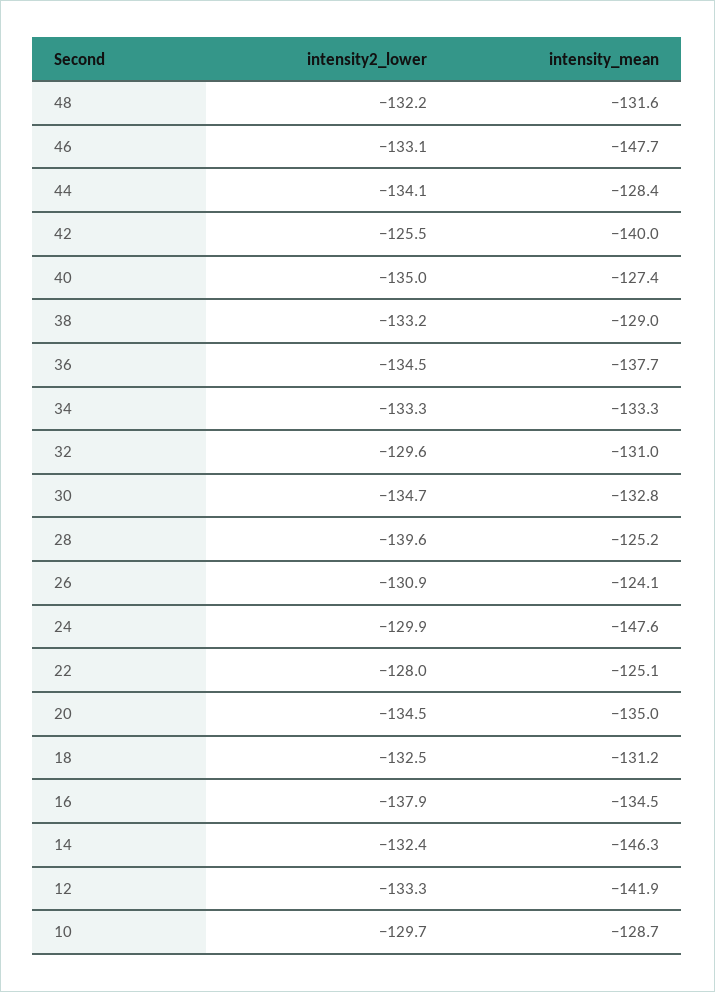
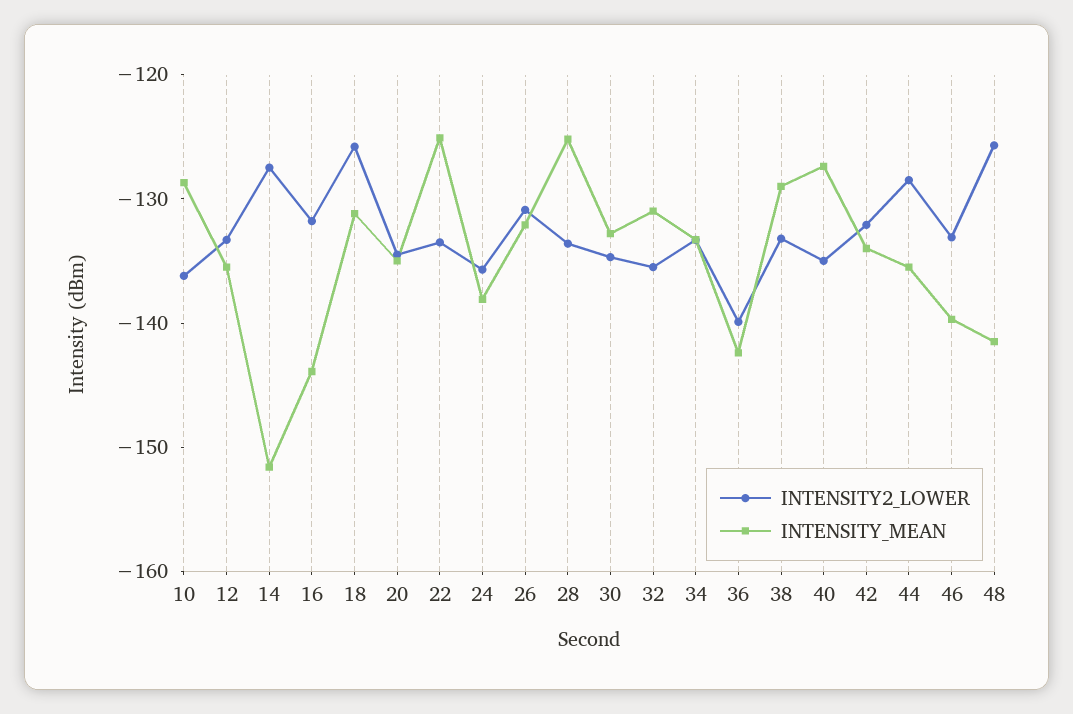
intensity2_lower, 48: -132.2 -> -126
intensity_mean, 48: -131.6 -> -142
intensity_mean, 46: -147.7 -> -140
intensity2_lower, 44: -134.1 -> -128
intensity_mean, 44: -128.4 -> -136
intensity2_lower, 42: -125.5 -> -132
intensity_mean, 42: -140 -> -134
intensity2_lower, 36: -134.5 -> -140
intensity_mean, 36: -137.7 -> -142
intensity2_lower, 32: -129.6 -> -136
intensity2_lower, 28: -139.6 -> -134
intensity_mean, 26: -124.1 -> -132
intensity2_lower, 24: -129.9 -> -136
intensity_mean, 24: -147.6 -> -138
intensity2_lower, 22: -128 -> -134
intensity2_lower, 18: -132.5 -> -126
intensity2_lower, 16: -137.9 -> -132
intensity_mean, 16: -134.5 -> -144
intensity2_lower, 14: -132.4 -> -128
intensity_mean, 14: -146.3 -> -152
intensity_mean, 12: -141.9 -> -136
intensity2_lower, 10: -129.7 -> -136

